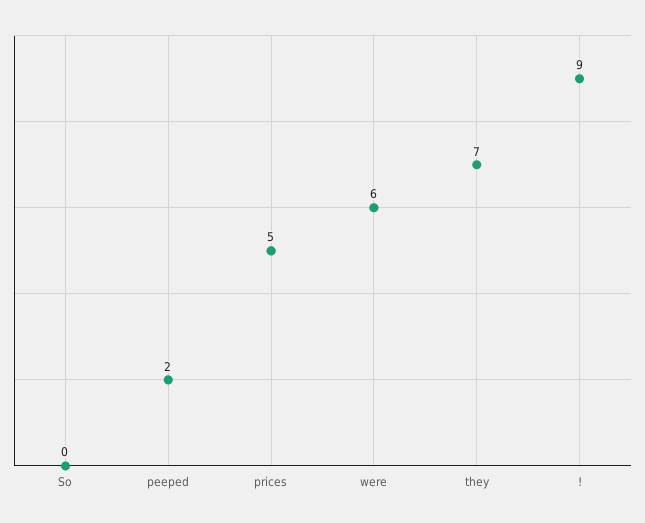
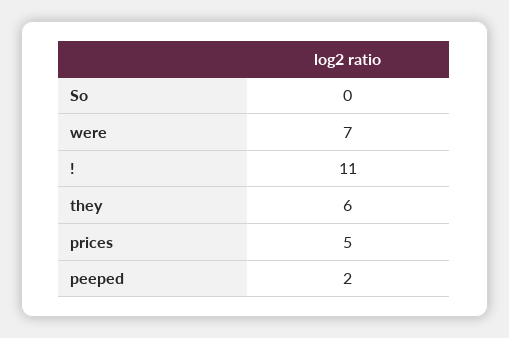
were: 6 -> 7
they: 7 -> 6
!: 9 -> 11

